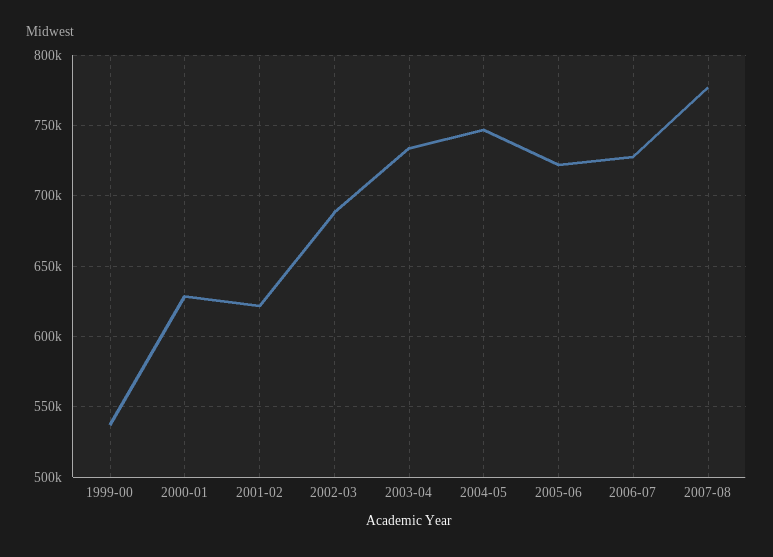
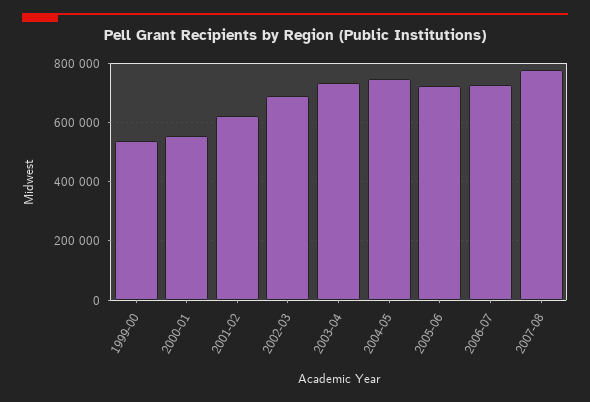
2000-01: 630000 -> 550000

